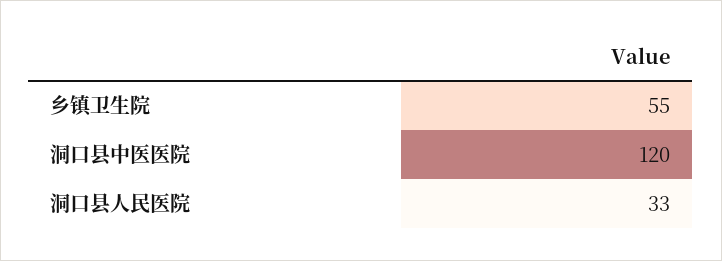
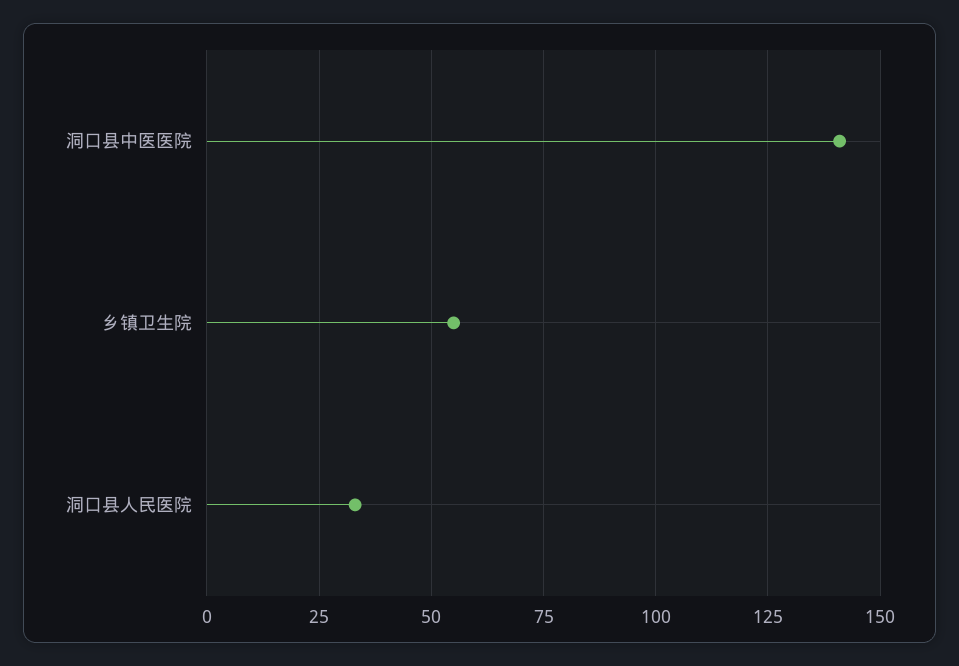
洞口县中医医院: 120 -> 140

